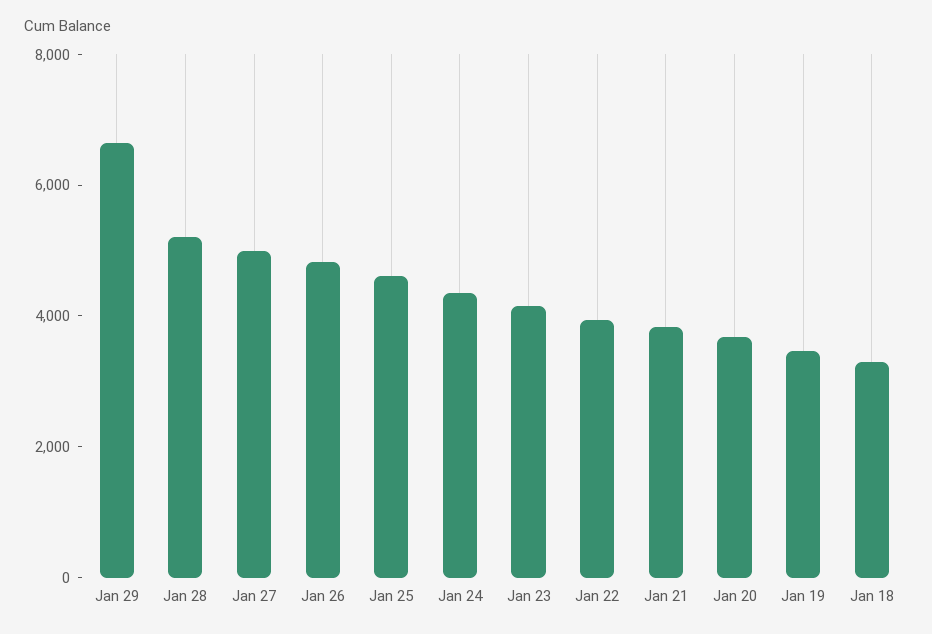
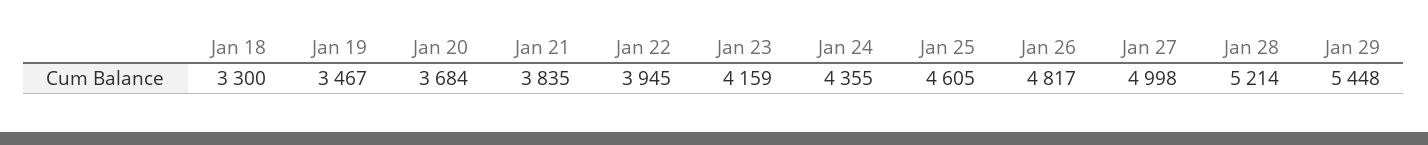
Jan 29: 6500 -> 5448

